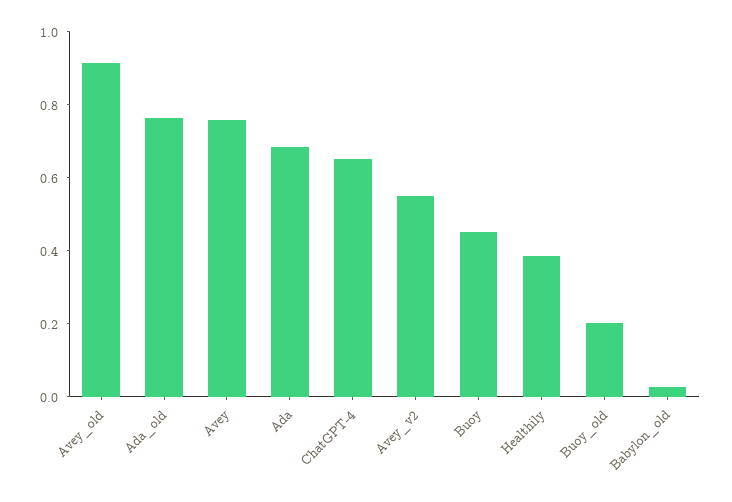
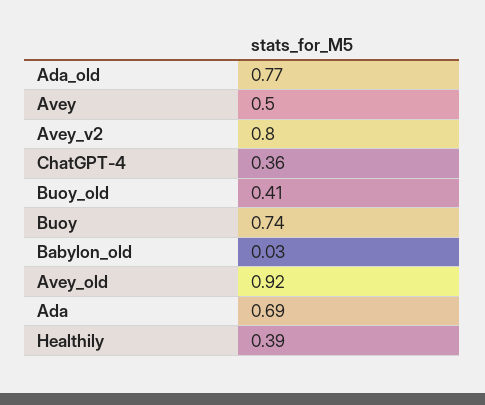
Avey: 0.75 -> 0.5
ChatGPT-4: 0.65 -> 0.36
Avey_v2: 0.55 -> 0.8
Buoy: 0.45 -> 0.74
Buoy_old: 0.2 -> 0.41

